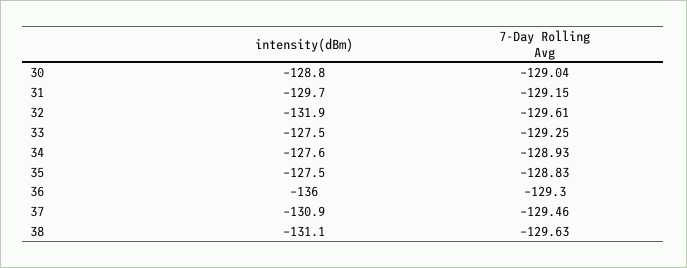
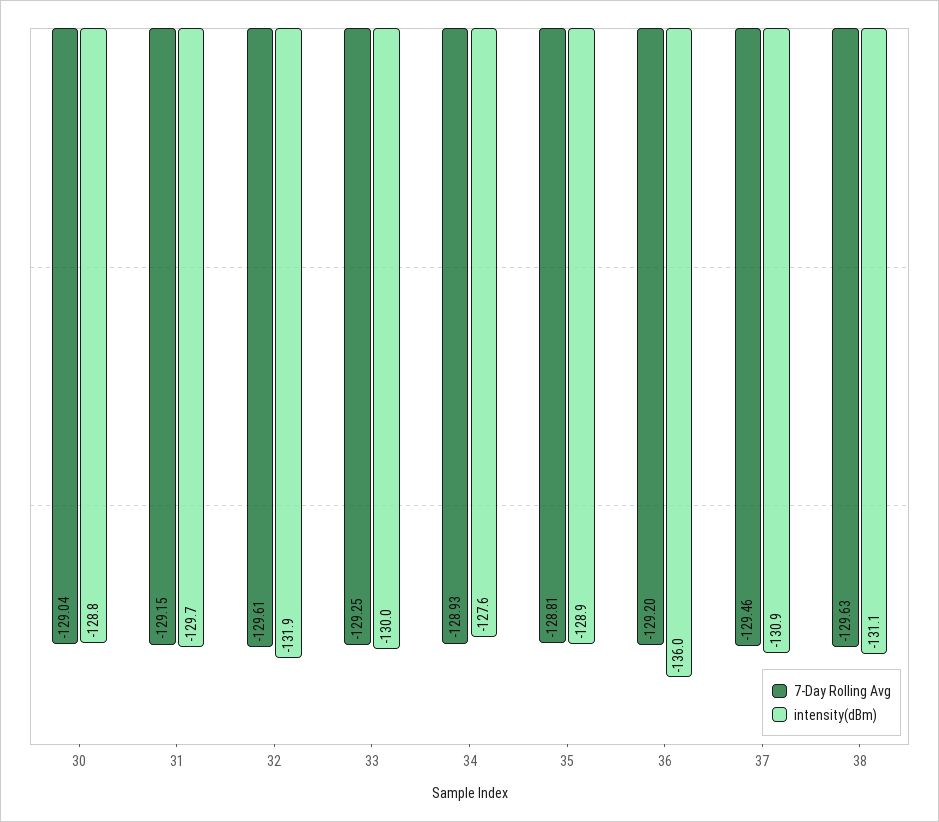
intensity(dBm), 33: -127.5 -> -130
intensity(dBm), 35: -127.5 -> -128.9
7-Day Rolling Avg, 35: -128.83 -> -128.81
7-Day Rolling Avg, 36: -129.3 -> -129.2

